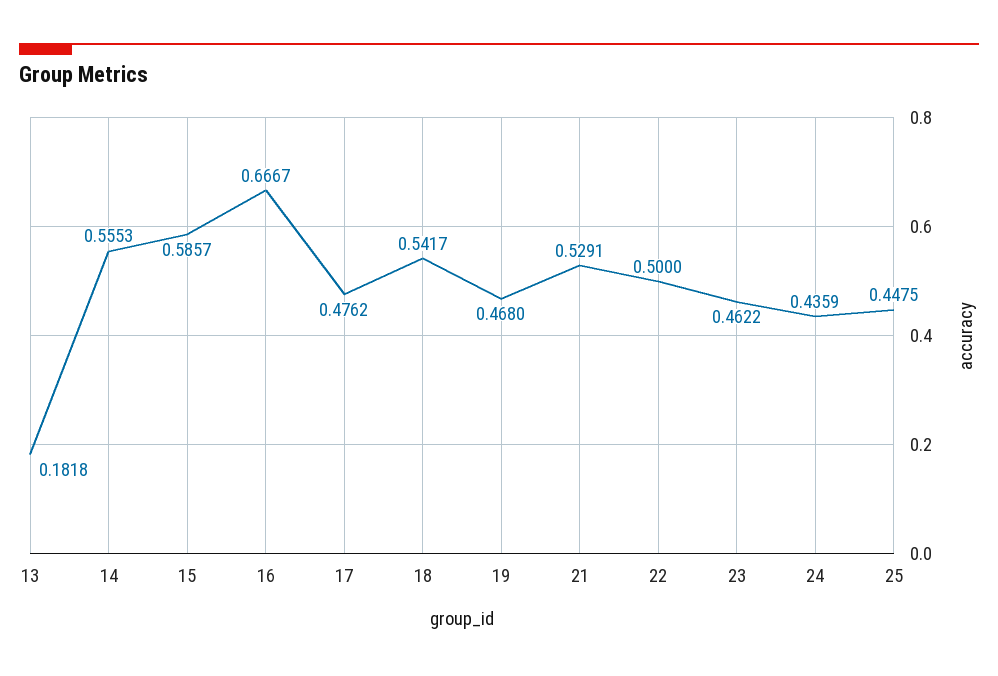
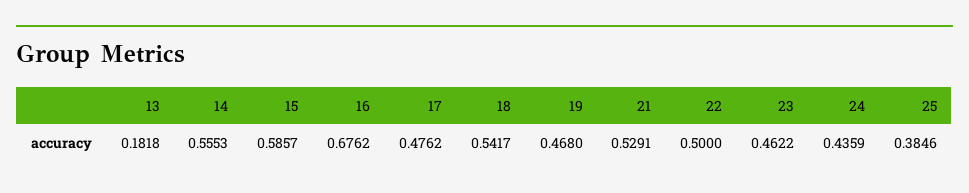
16: 0.6667 -> 0.6762
25: 0.4475 -> 0.3846

